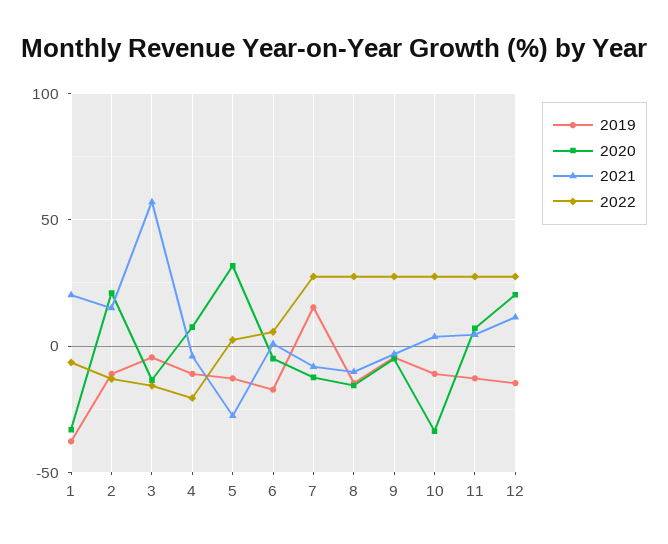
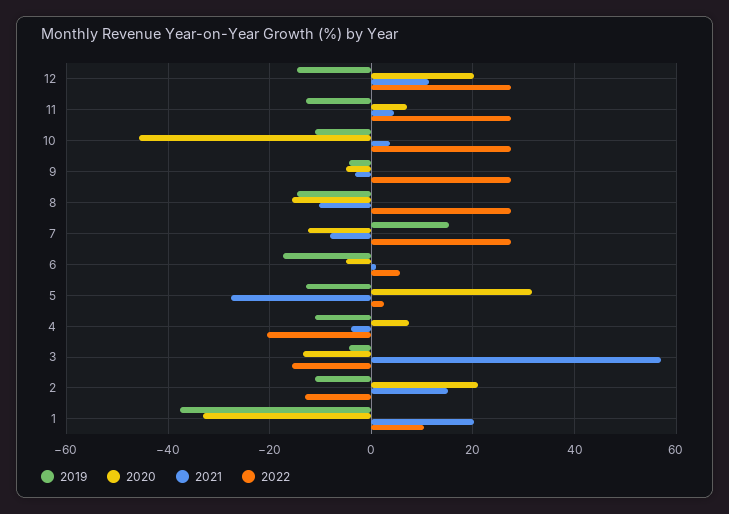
2022, 1: -5 -> 10
2020, 10: -35 -> -46

